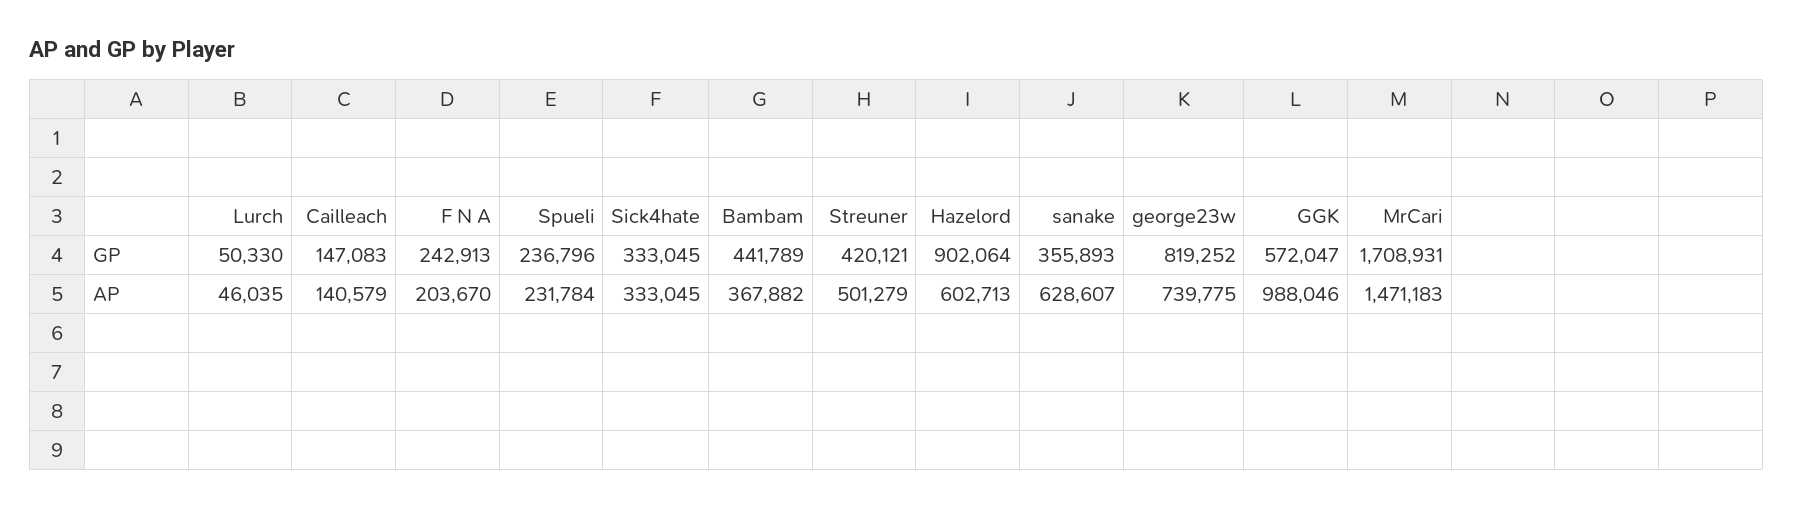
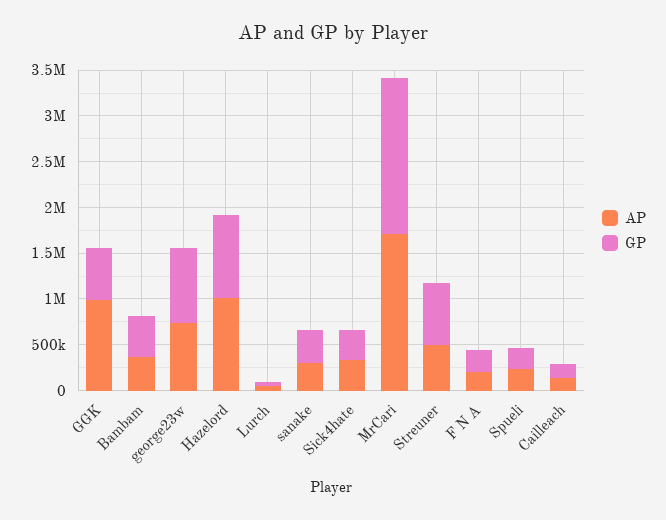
GP, Streuner: 420121 -> 700000
AP, Hazelord: 602713 -> 1000000
AP, sanake: 628607 -> 300000
AP, MrCari: 1471183 -> 1700000

